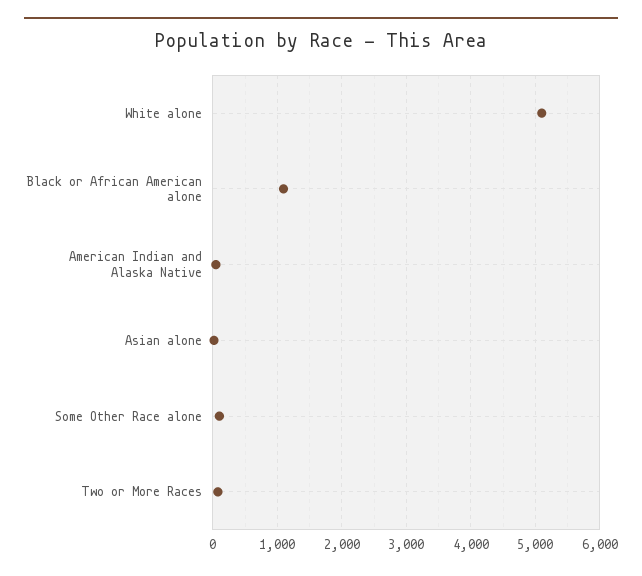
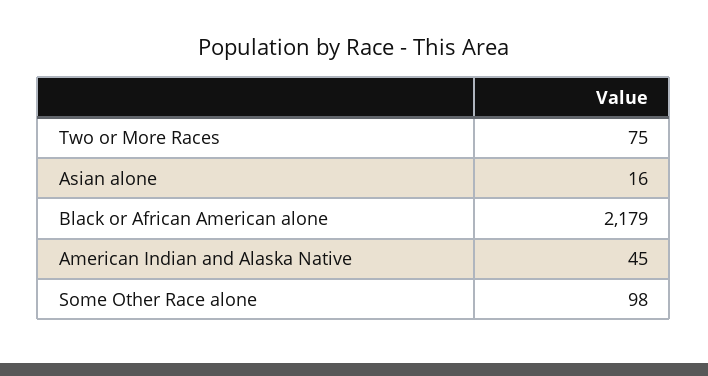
White alone: 5100 -> none
Black or African American alone: 1100 -> 2179

